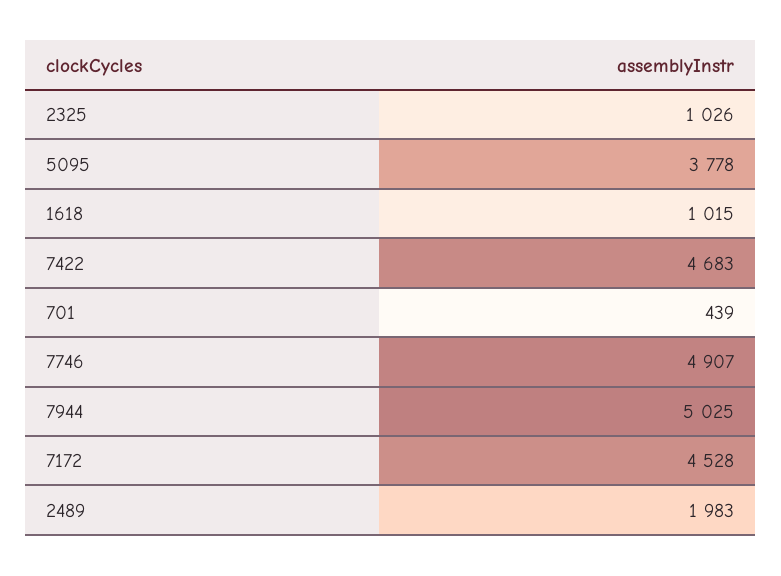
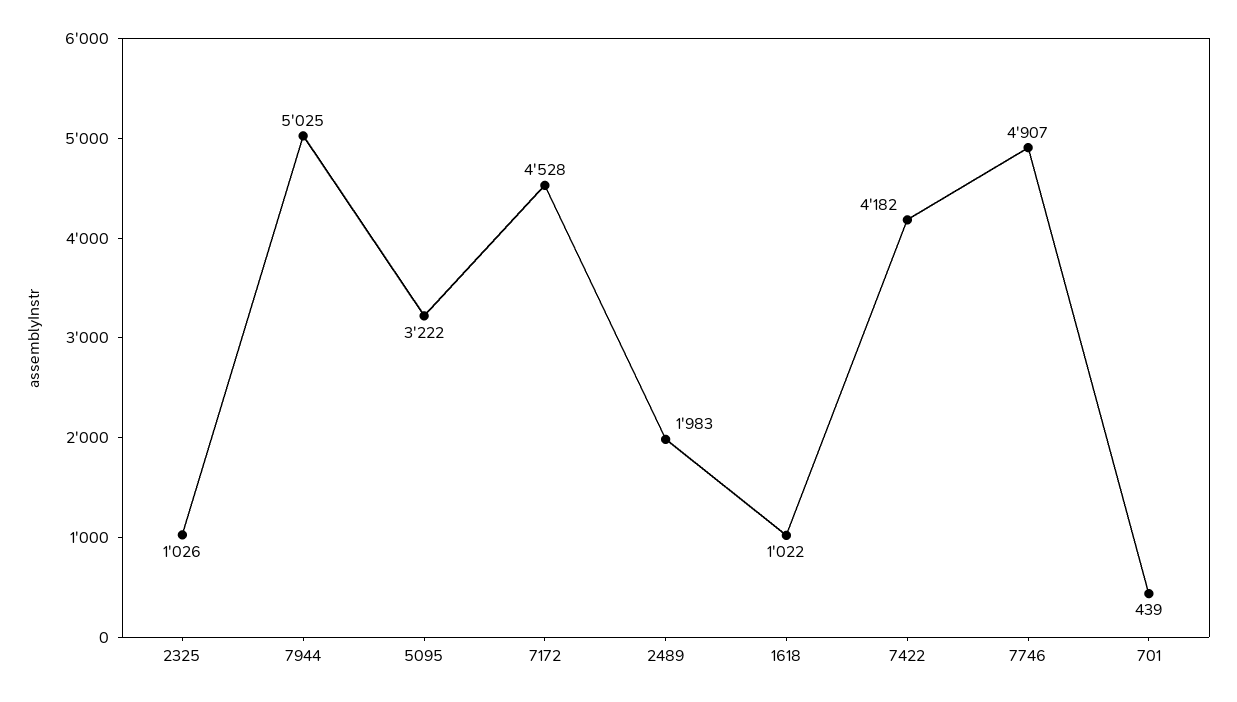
5095: 3778 -> 3222
1618: 1015 -> 1022
7422: 4683 -> 4182

